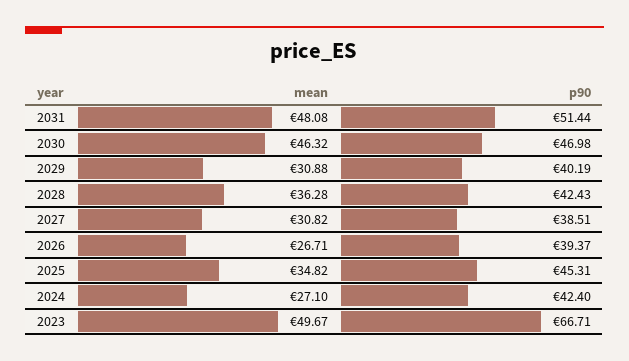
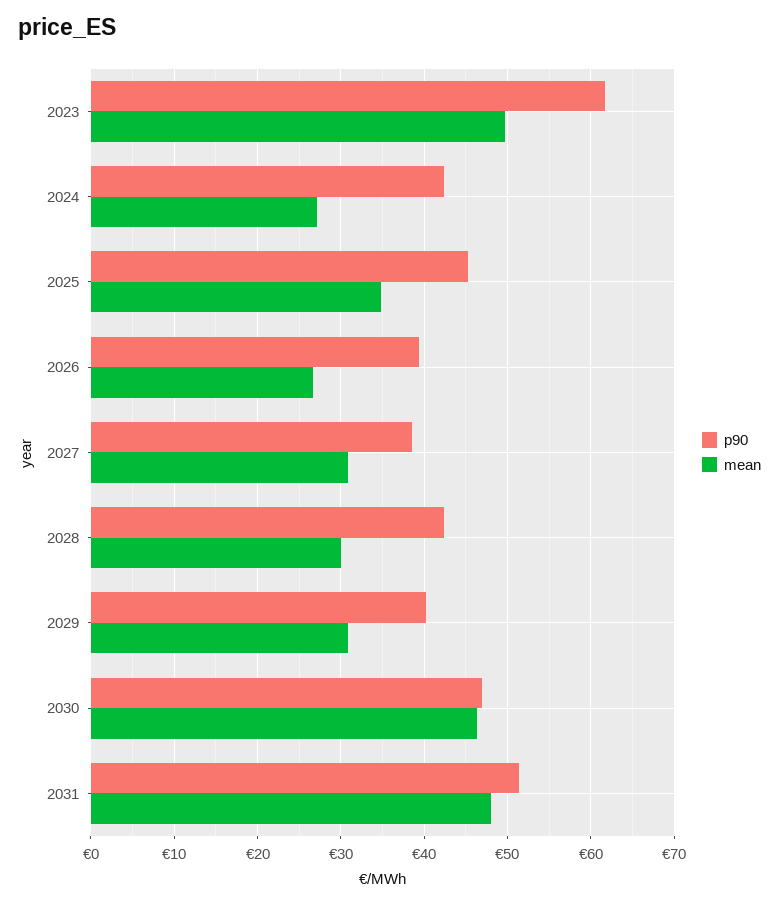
mean, 2028: 36.28 -> 30
p90, 2023: 66.71 -> 62

